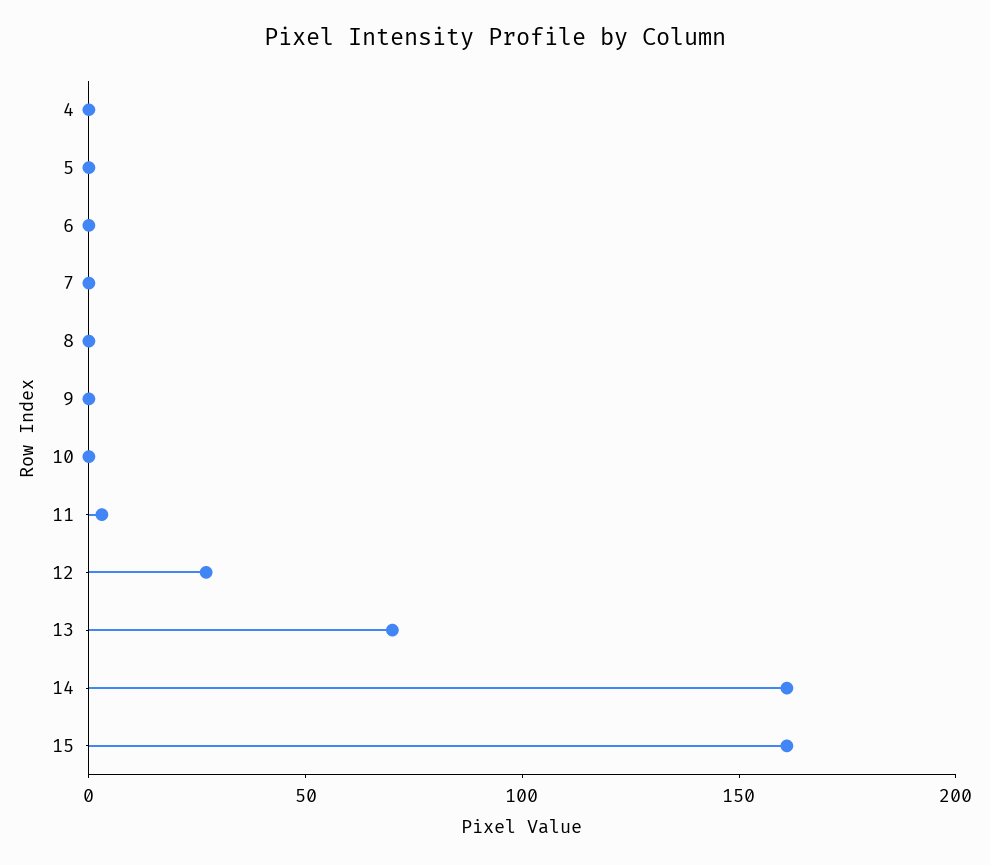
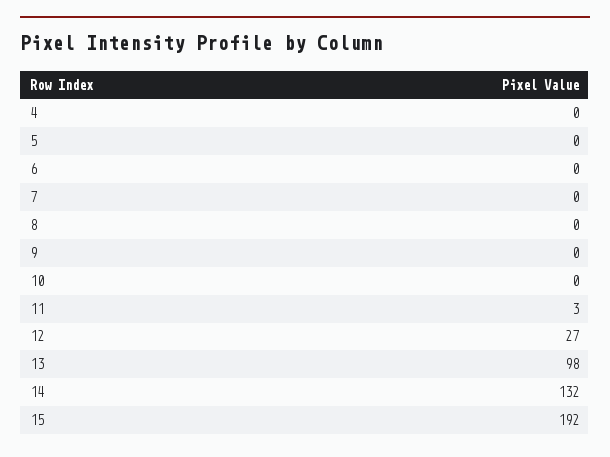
13: 70 -> 98
14: 160 -> 132
15: 160 -> 192

